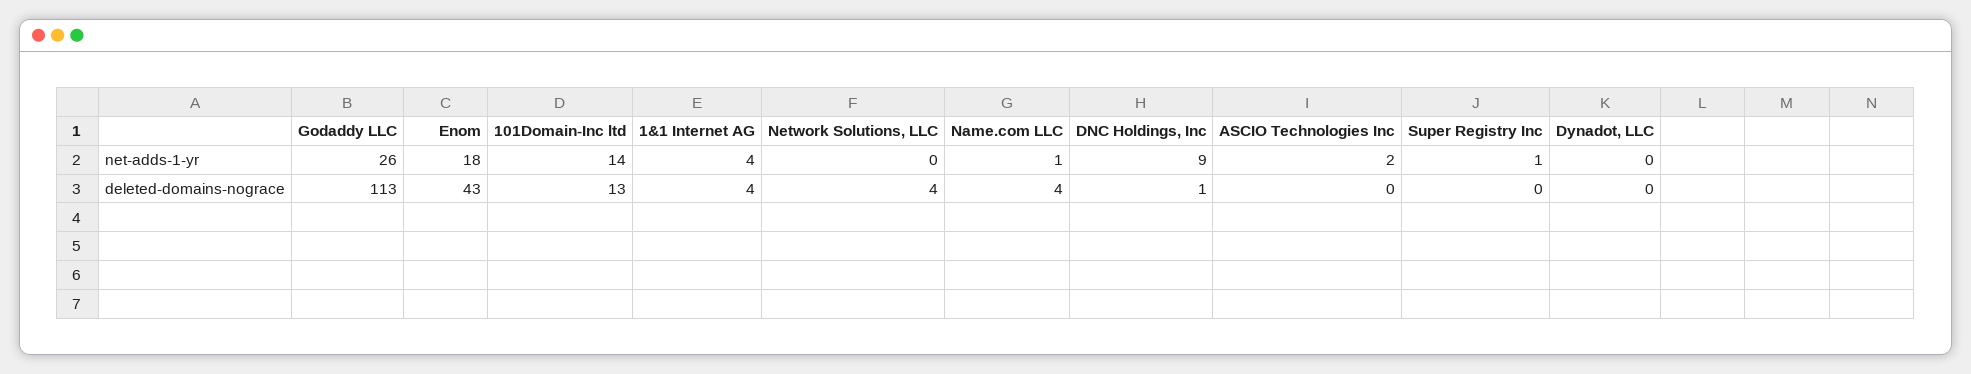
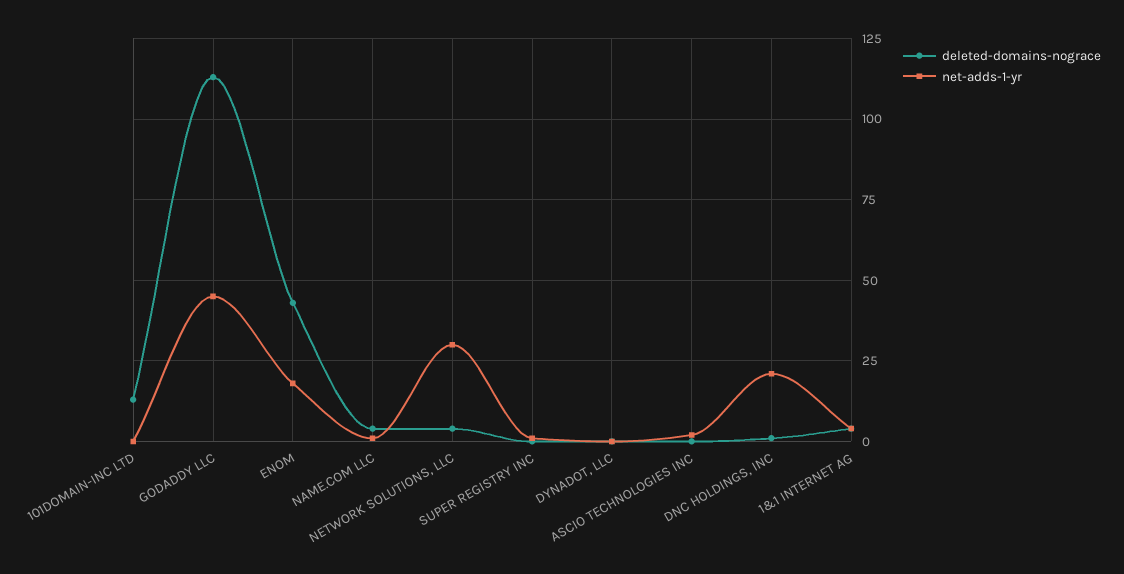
net-adds-1-yr, Godaddy LLC: 26 -> 45
net-adds-1-yr, 101Domain-Inc ltd: 14 -> 0
net-adds-1-yr, Network Solutions, LLC: 0 -> 30
net-adds-1-yr, DNC Holdings, Inc: 9 -> 20

